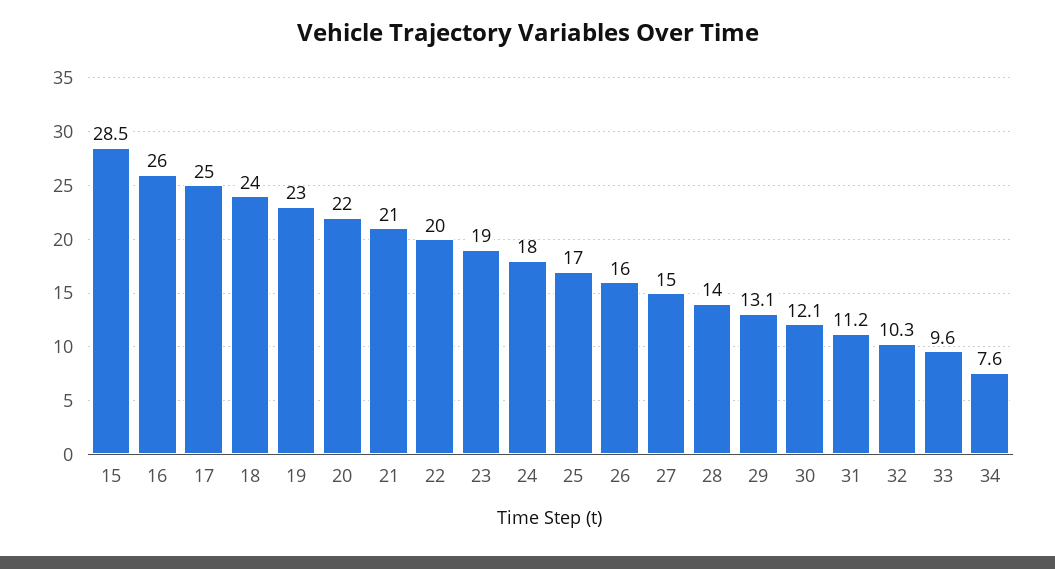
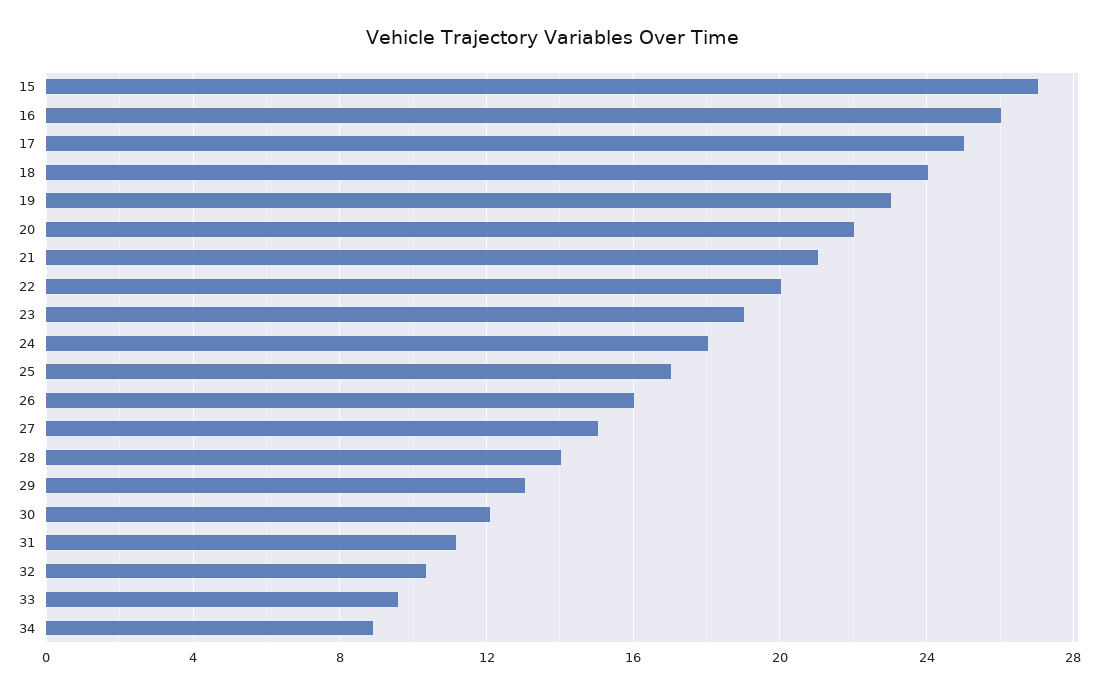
15: 28.5 -> 27
34: 7.6 -> 9

